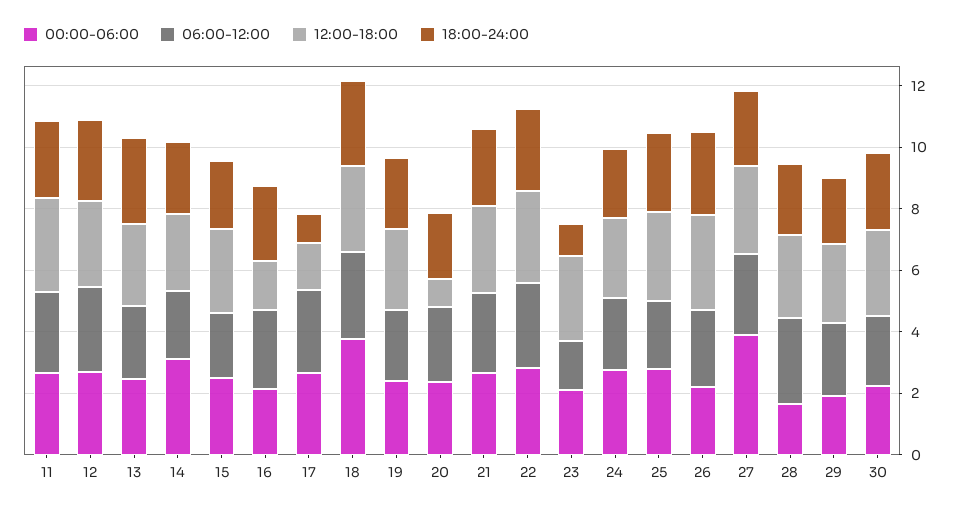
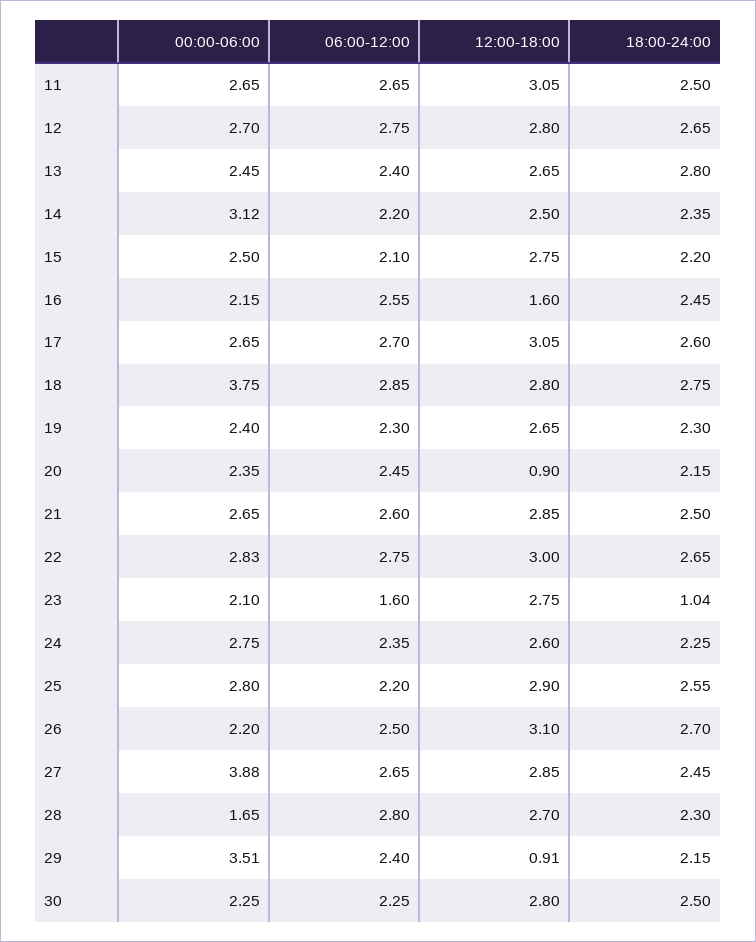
12:00-18:00, 17: 1.5 -> 3.05
18:00-24:00, 17: 1 -> 2.6
00:00-06:00, 29: 2 -> 3.51
12:00-18:00, 29: 2.5 -> 0.91

